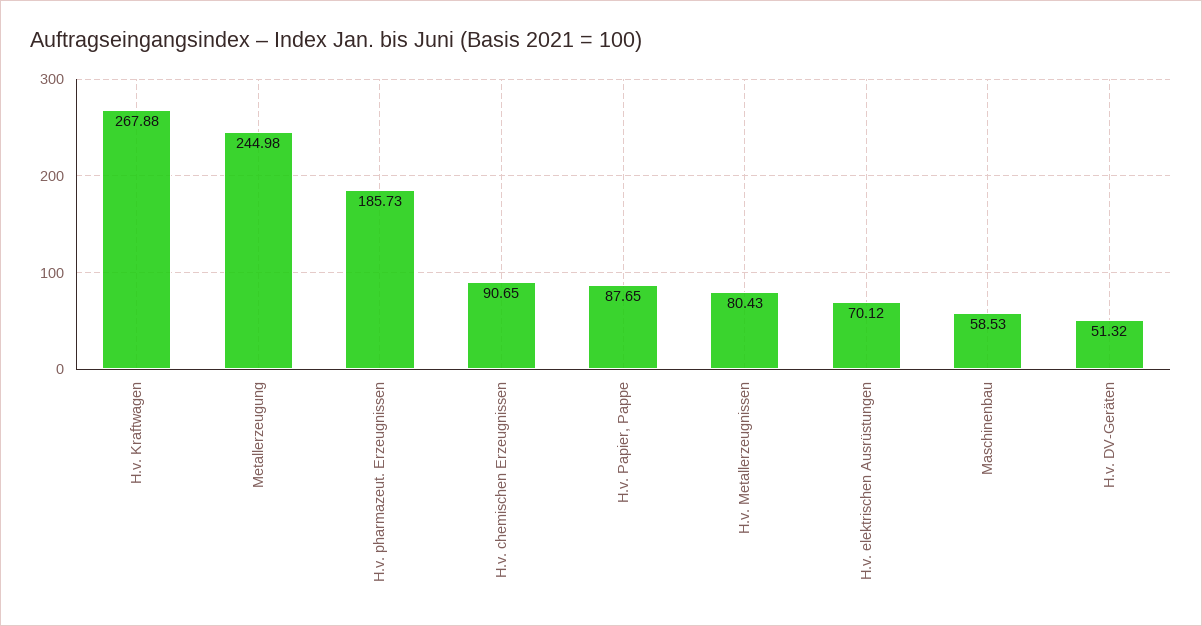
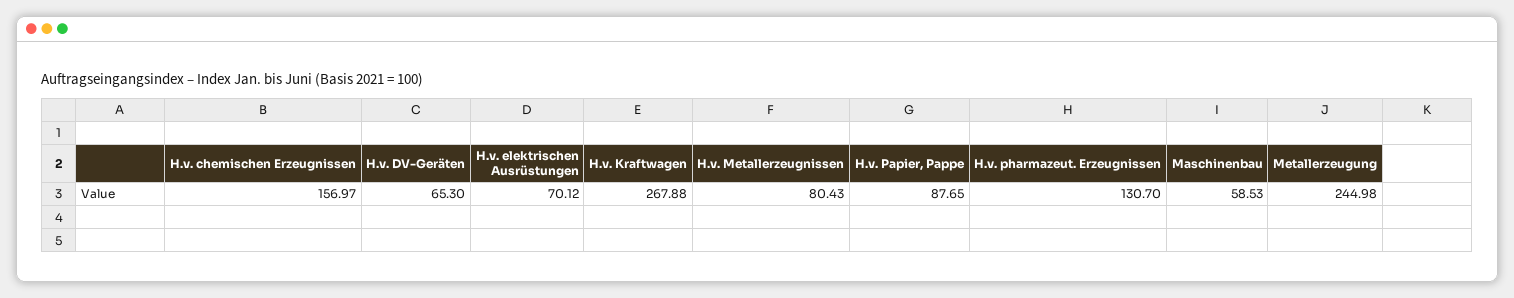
H.v. pharmazeut. Erzeugnissen: 185.73 -> 130.7
H.v. chemischen Erzeugnissen: 90.65 -> 156.97
H.v. DV-Geräten: 51.32 -> 65.3

